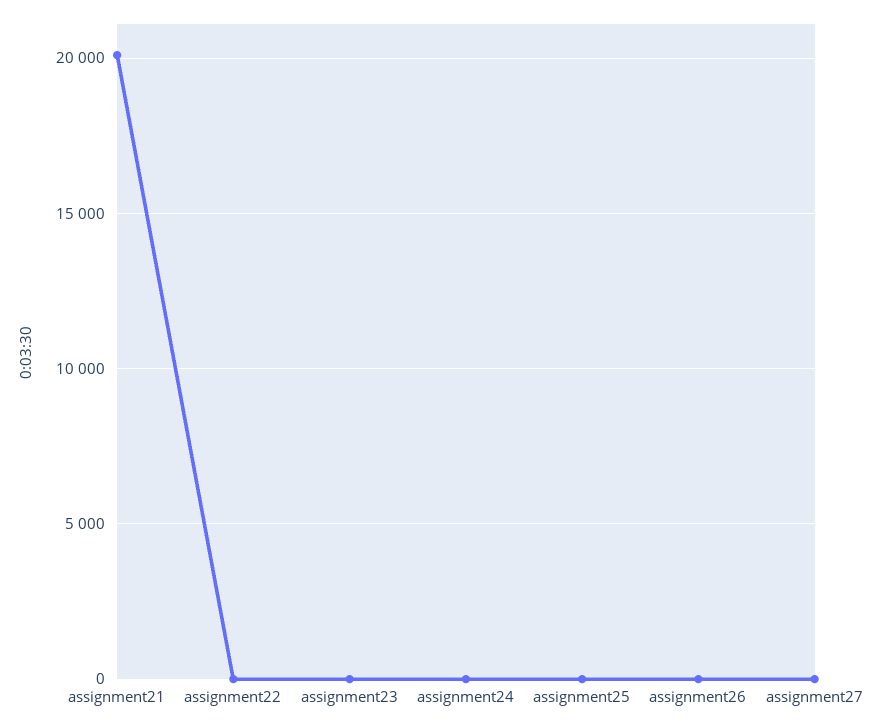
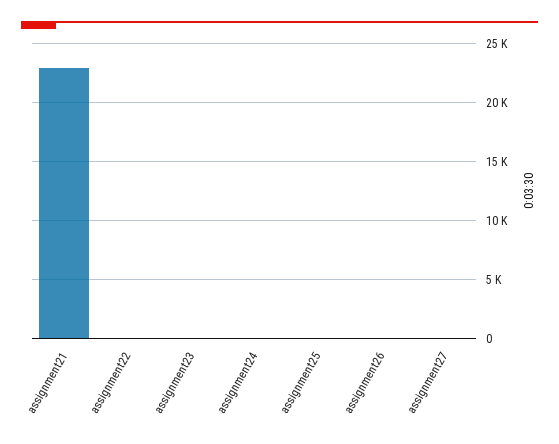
assignment21: 20000 -> 23000

